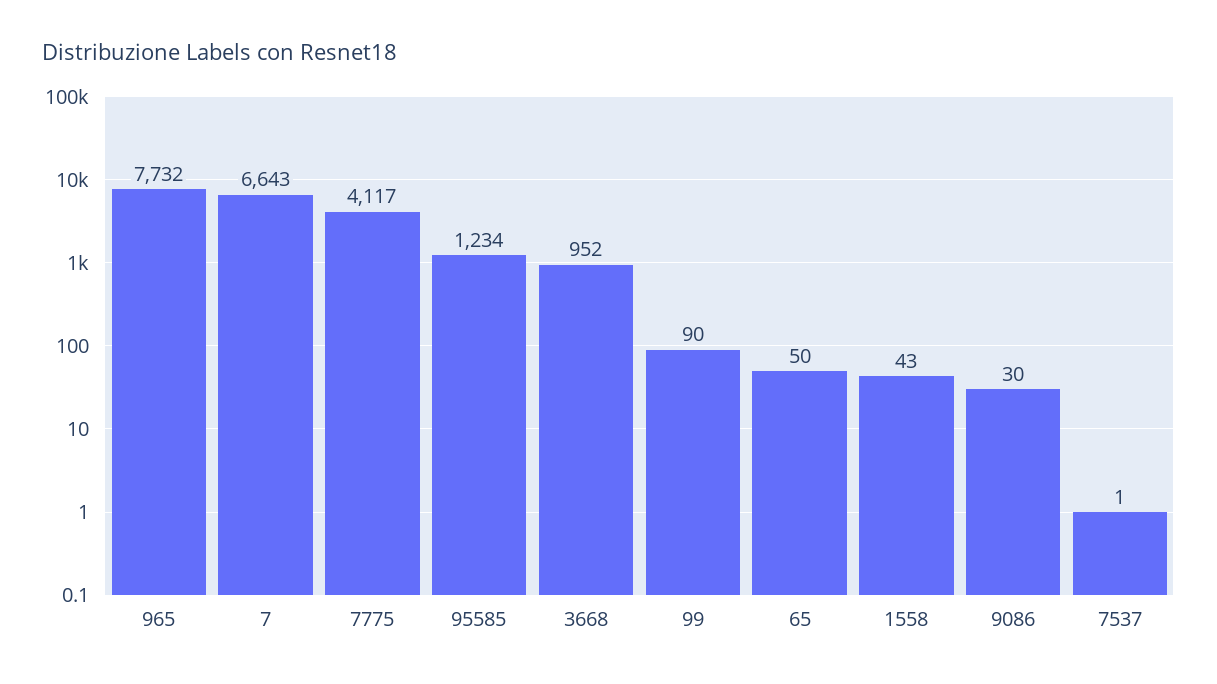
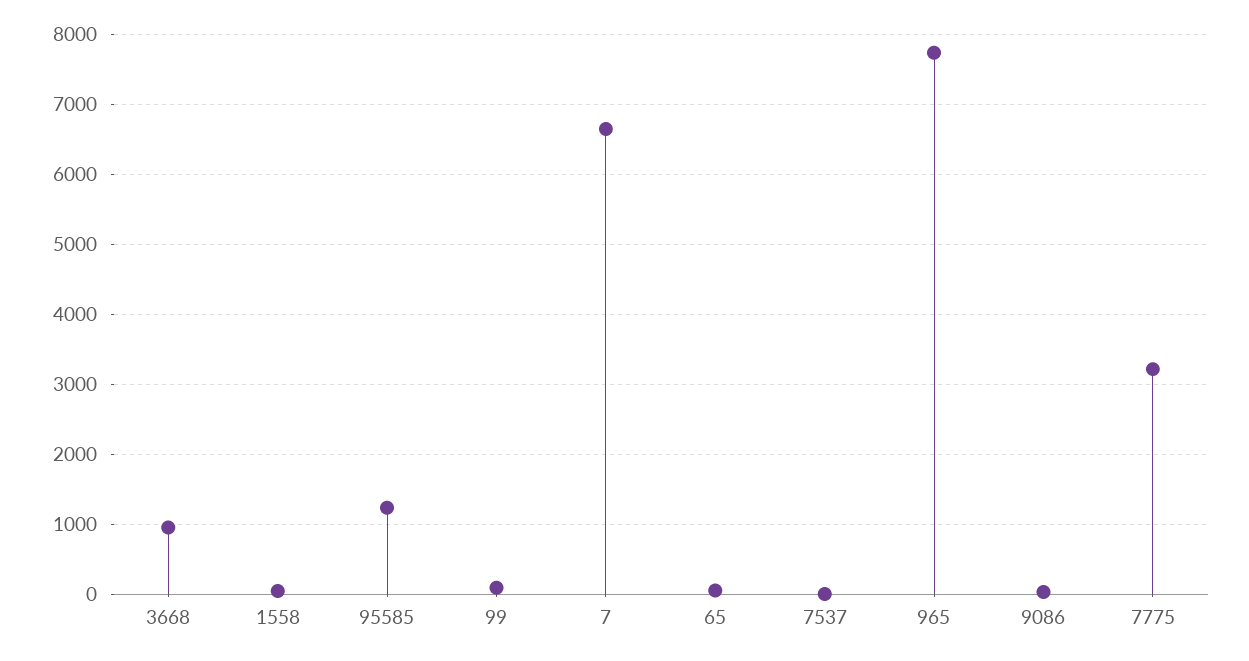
7775: 4117 -> 3200

